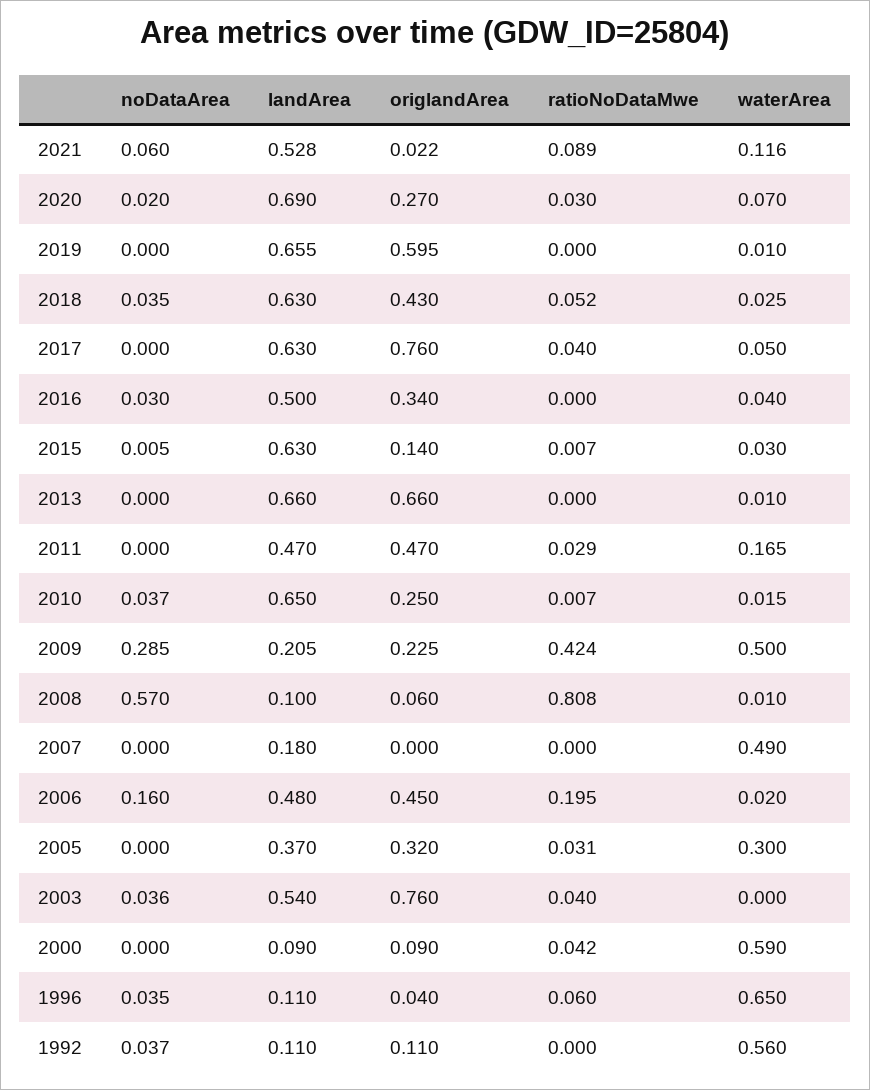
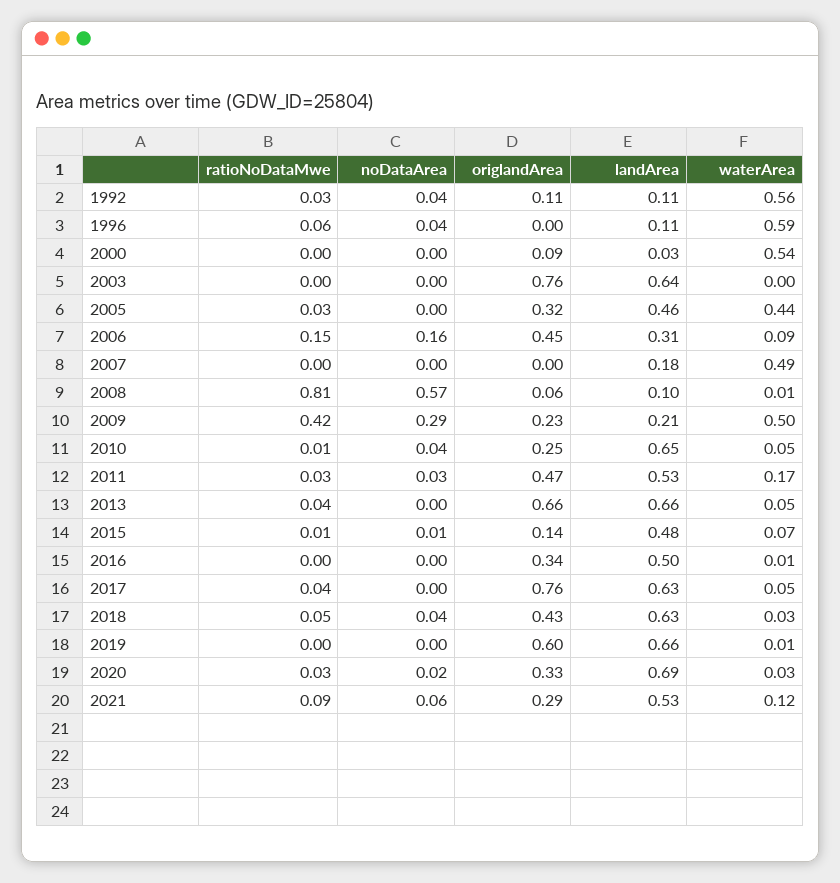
origlandArea, 2021: 0.022 -> 0.29
origlandArea, 2020: 0.27 -> 0.33
waterArea, 2020: 0.07 -> 0.03
noDataArea, 2016: 0.03 -> 0
waterArea, 2016: 0.04 -> 0.01
landArea, 2015: 0.63 -> 0.48
waterArea, 2015: 0.03 -> 0.07
ratioNoDataMwe, 2013: 0 -> 0.04
waterArea, 2013: 0.01 -> 0.05
noDataArea, 2011: 0 -> 0.03
landArea, 2011: 0.47 -> 0.53
waterArea, 2010: 0.015 -> 0.05
landArea, 2006: 0.48 -> 0.31
ratioNoDataMwe, 2006: 0.195 -> 0.15
waterArea, 2006: 0.02 -> 0.09
landArea, 2005: 0.37 -> 0.46
waterArea, 2005: 0.3 -> 0.44
noDataArea, 2003: 0.036 -> 0
landArea, 2003: 0.54 -> 0.64
ratioNoDataMwe, 2003: 0.04 -> 0
landArea, 2000: 0.09 -> 0.03
ratioNoDataMwe, 2000: 0.042 -> 0
waterArea, 2000: 0.59 -> 0.54
origlandArea, 1996: 0.04 -> 0
waterArea, 1996: 0.65 -> 0.59
ratioNoDataMwe, 1992: 0 -> 0.03

